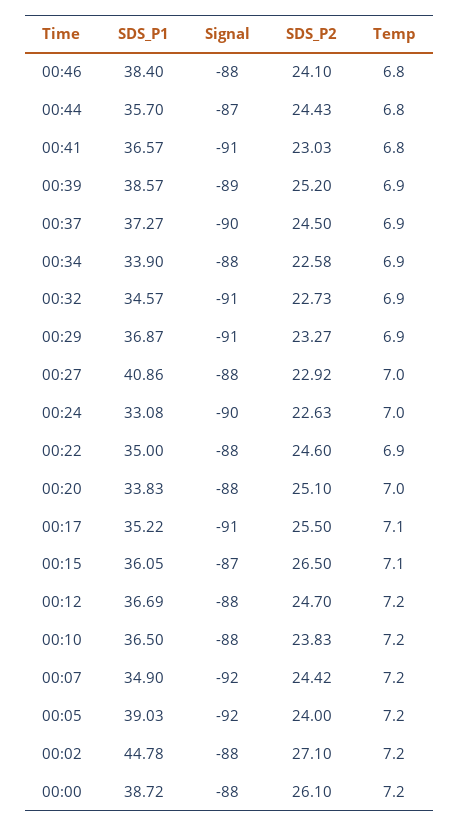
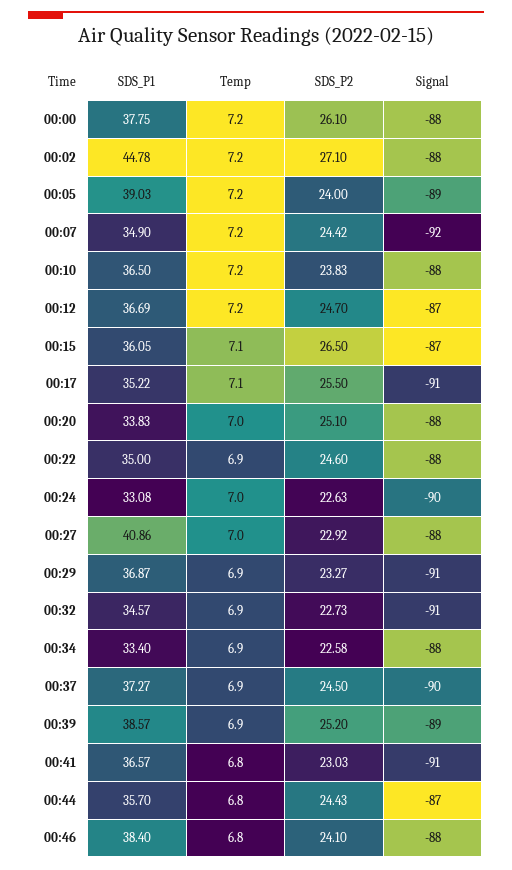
SDS_P1, 00:34: 33.9 -> 33.4
Signal, 00:12: -88 -> -87
Signal, 00:05: -92 -> -89
SDS_P1, 00:00: 38.72 -> 37.75

